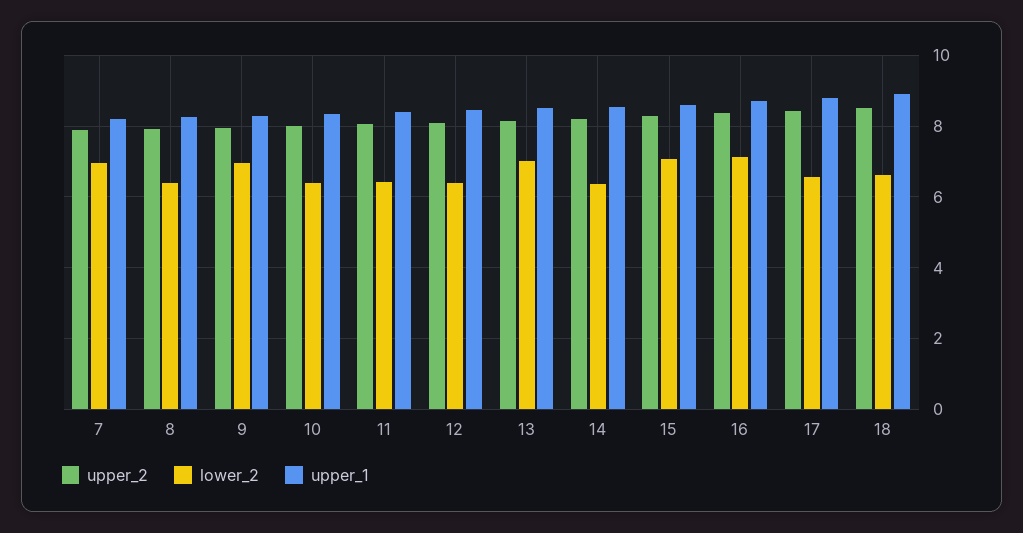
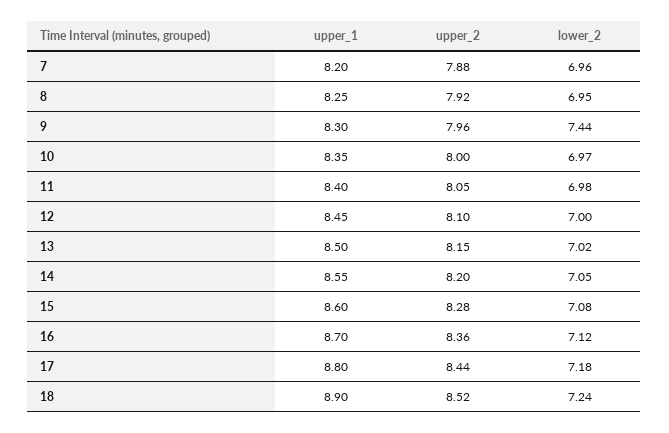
lower_2, 8: 6.4 -> 6.95
lower_2, 9: 7 -> 7.44
lower_2, 10: 6.4 -> 6.97
lower_2, 11: 6.4 -> 6.98
lower_2, 12: 6.4 -> 7
lower_2, 14: 6.4 -> 7.05
lower_2, 17: 6.6 -> 7.18
lower_2, 18: 6.6 -> 7.24

